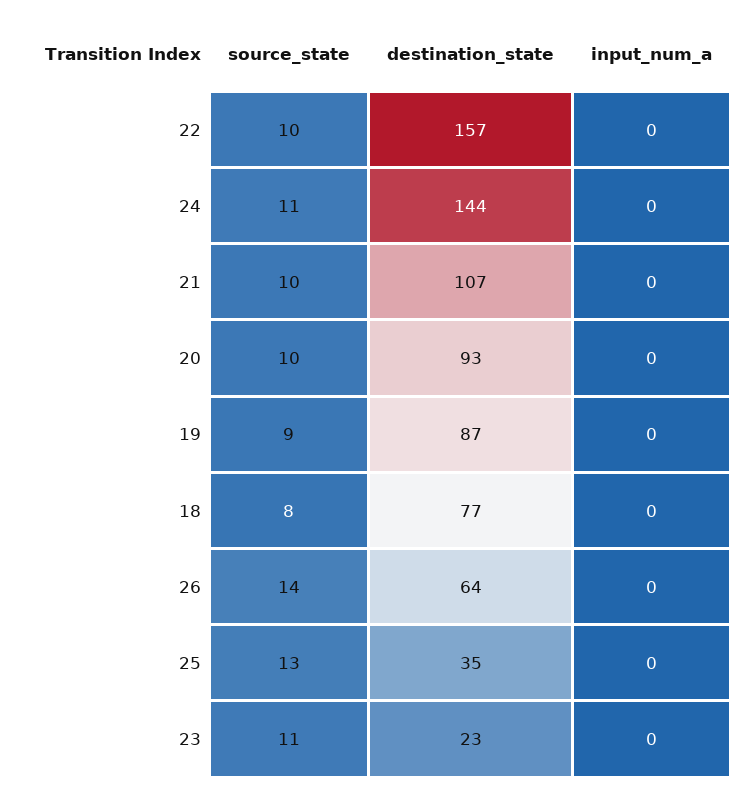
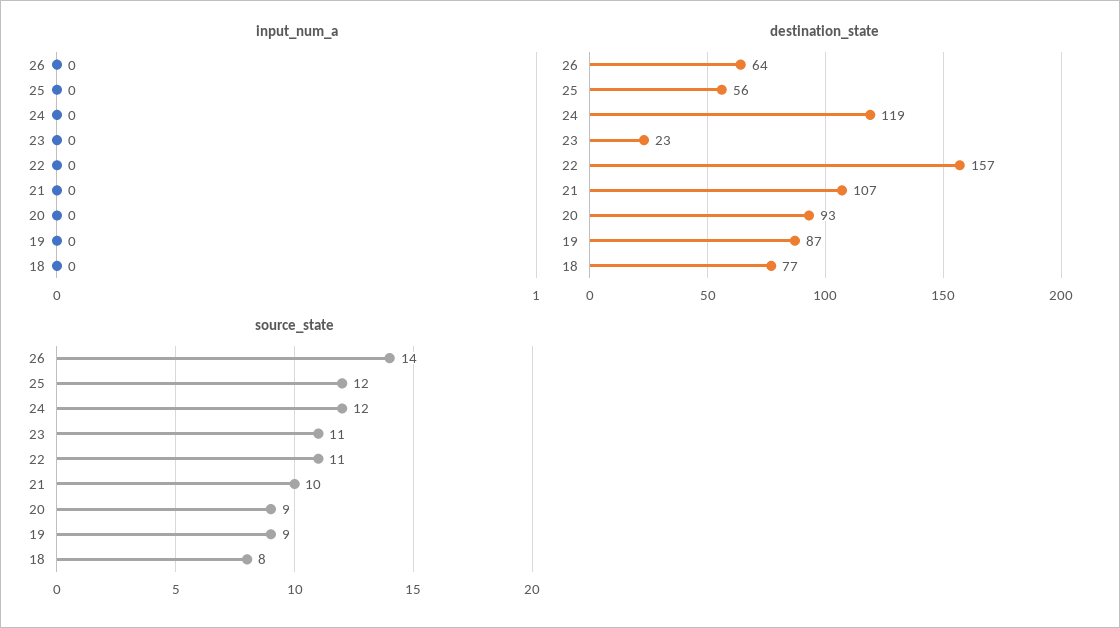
source_state, 22: 10 -> 11
source_state, 24: 11 -> 12
destination_state, 24: 144 -> 119
source_state, 20: 10 -> 9
source_state, 25: 13 -> 12
destination_state, 25: 35 -> 56

